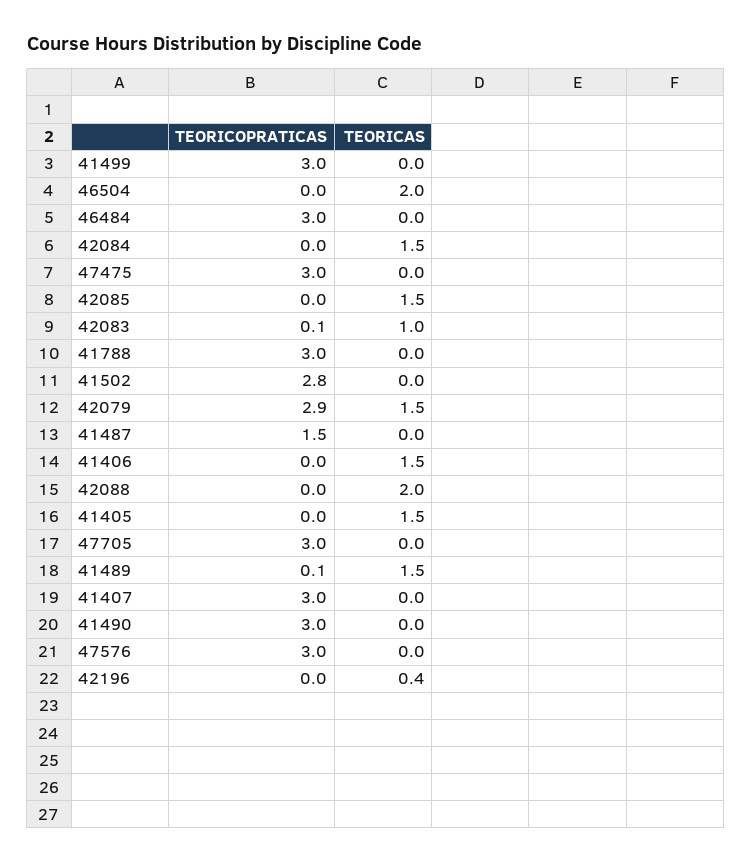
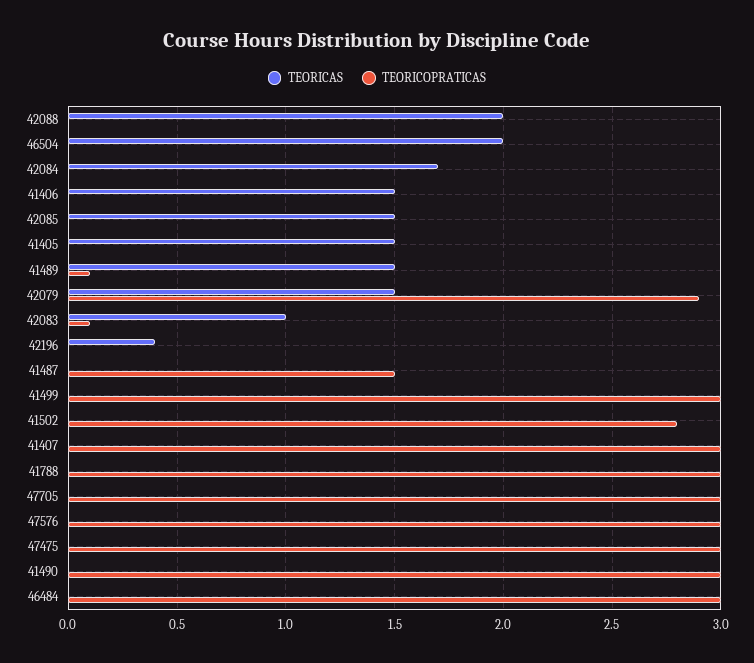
TEORICAS, 42084: 1.5 -> 1.7

